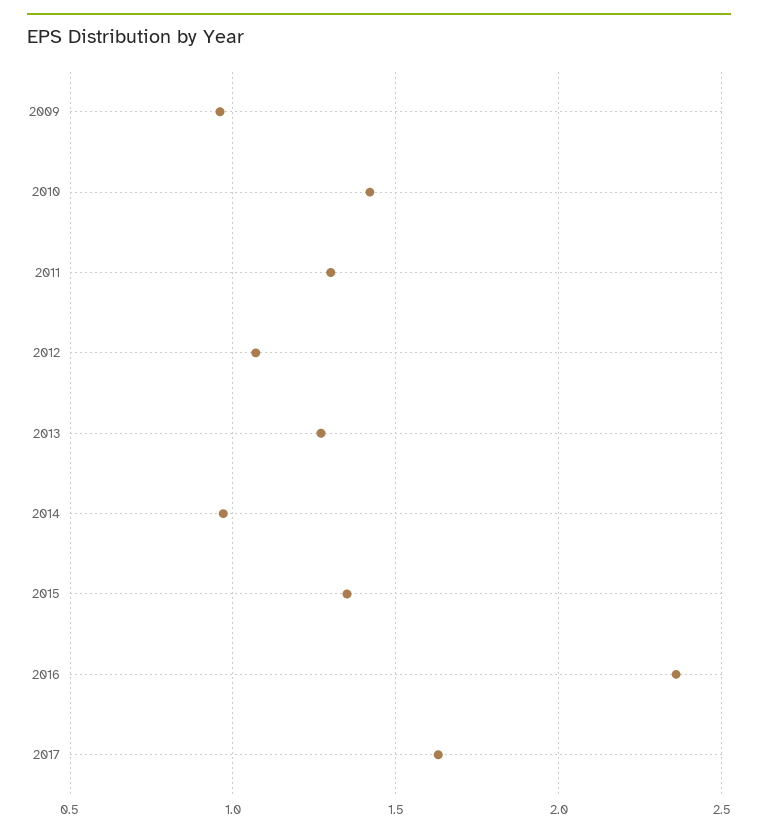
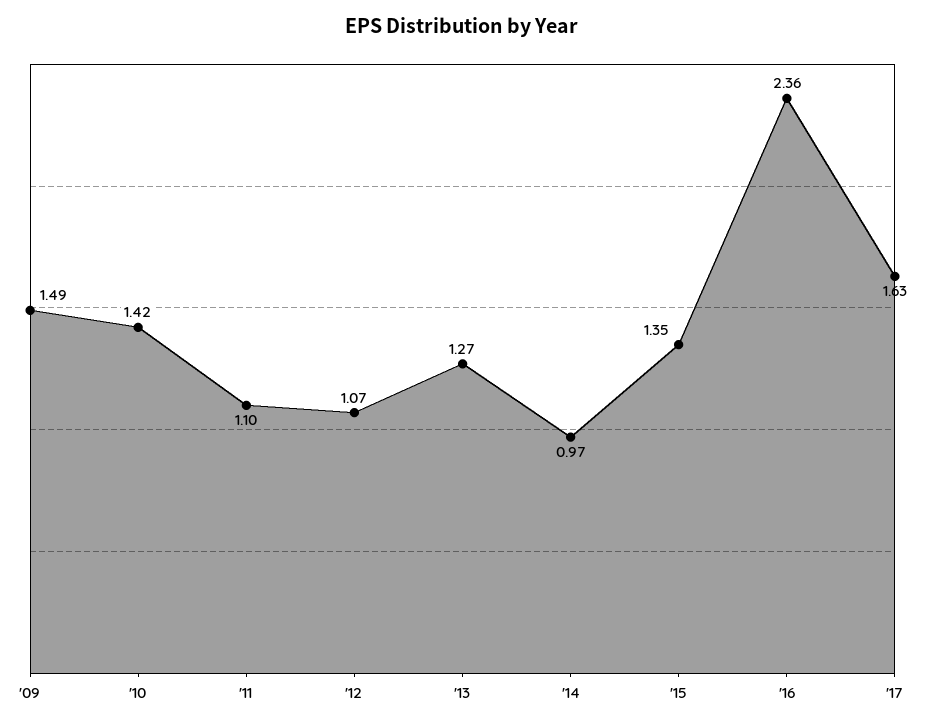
2009: 0.95 -> 1.49
2011: 1.3 -> 1.1

